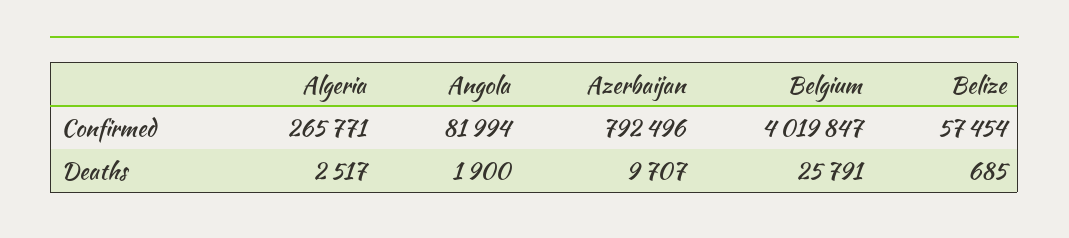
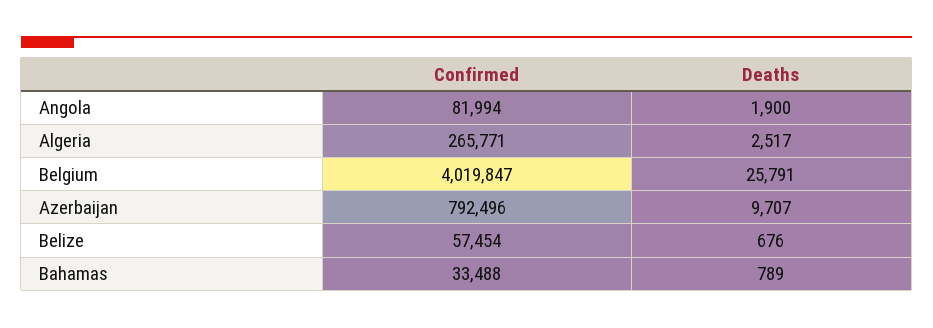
Belize, Deaths: 685 -> 676
Bahamas, Confirmed: none -> 33488
Bahamas, Deaths: none -> 789

